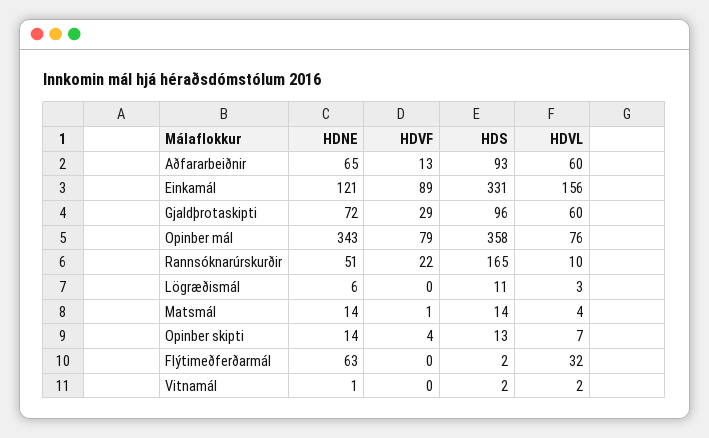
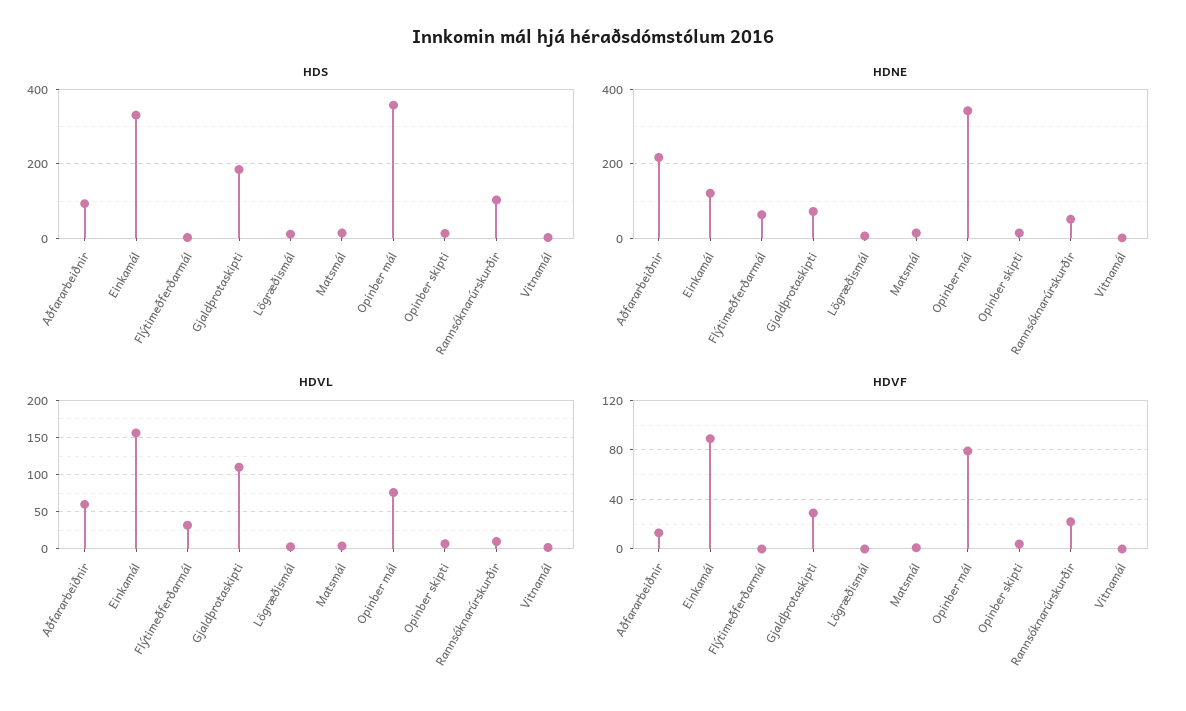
HDNE, Aðfararbeiðnir: 65 -> 220
HDS, Gjaldþrotaskipti: 96 -> 180
HDVL, Gjaldþrotaskipti: 60 -> 110
HDS, Rannsóknarúrskurðir: 165 -> 100

